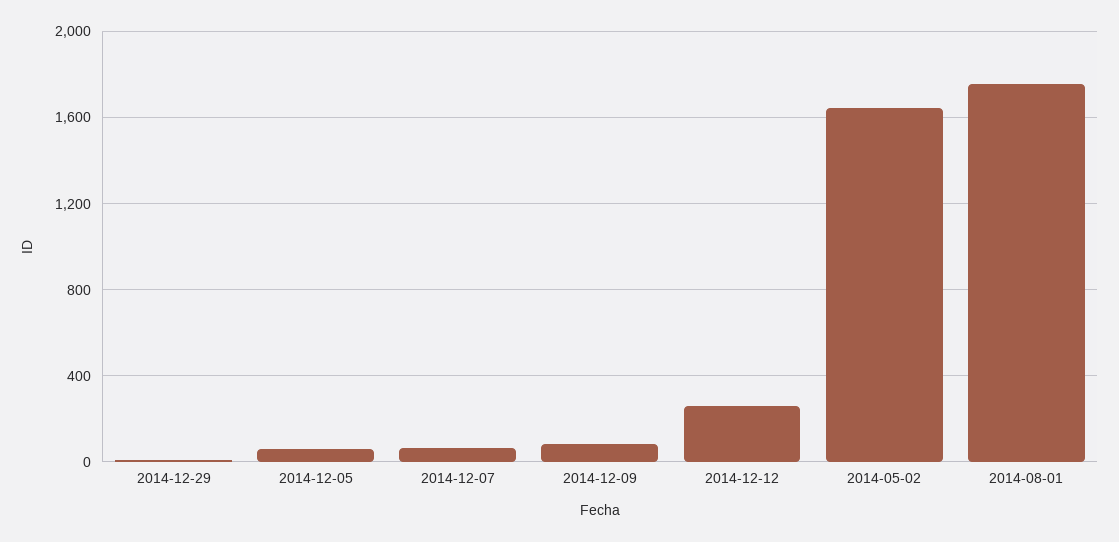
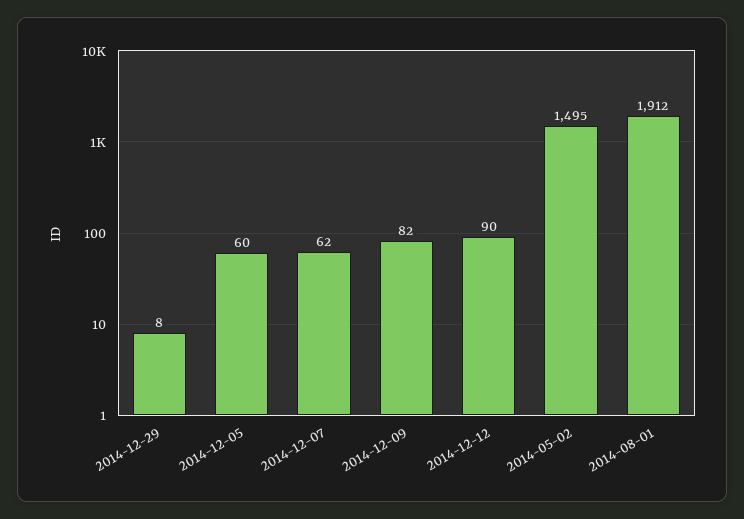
2014-12-12: 250 -> 90
2014-05-02: 1650 -> 1495
2014-08-01: 1750 -> 1912

